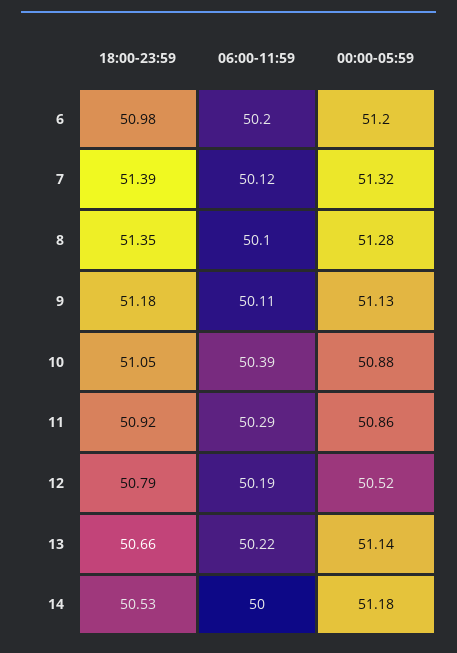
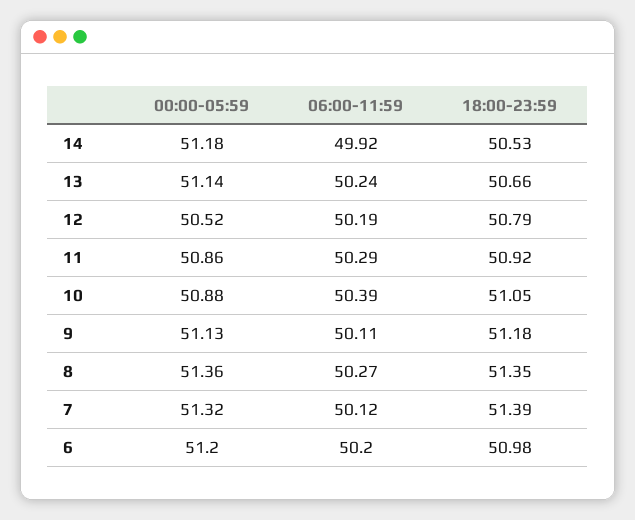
06:00-11:59, 8: 50.1 -> 50.27
00:00-05:59, 8: 51.28 -> 51.36
06:00-11:59, 13: 50.22 -> 50.24
06:00-11:59, 14: 50 -> 49.92

